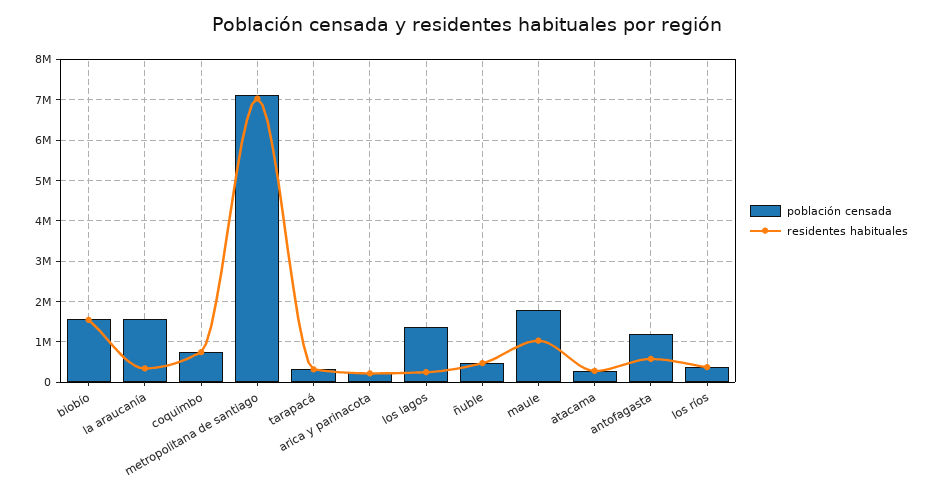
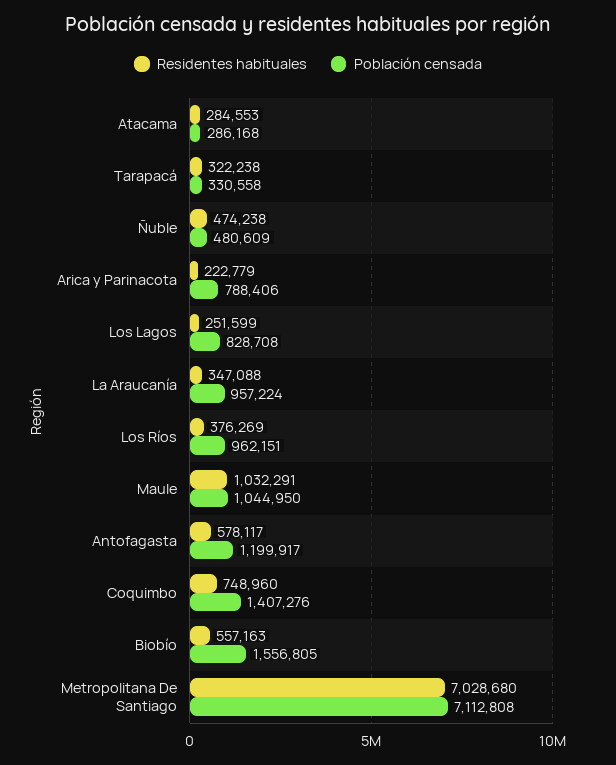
residentes habituales, biobío: 1600000 -> 557163
población censada, la araucanía: 1600000 -> 957224
población censada, coquimbo: 800000 -> 1407276
población censada, arica y parinacota: 200000 -> 788406
población censada, los lagos: 1400000 -> 828708
población censada, maule: 1800000 -> 1044950
población censada, los ríos: 400000 -> 962151

